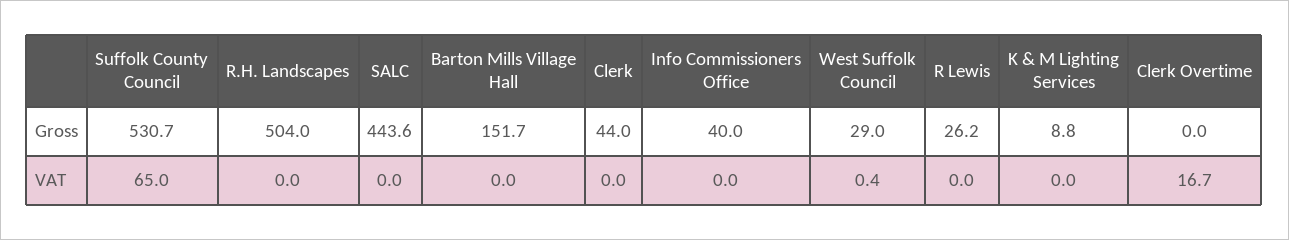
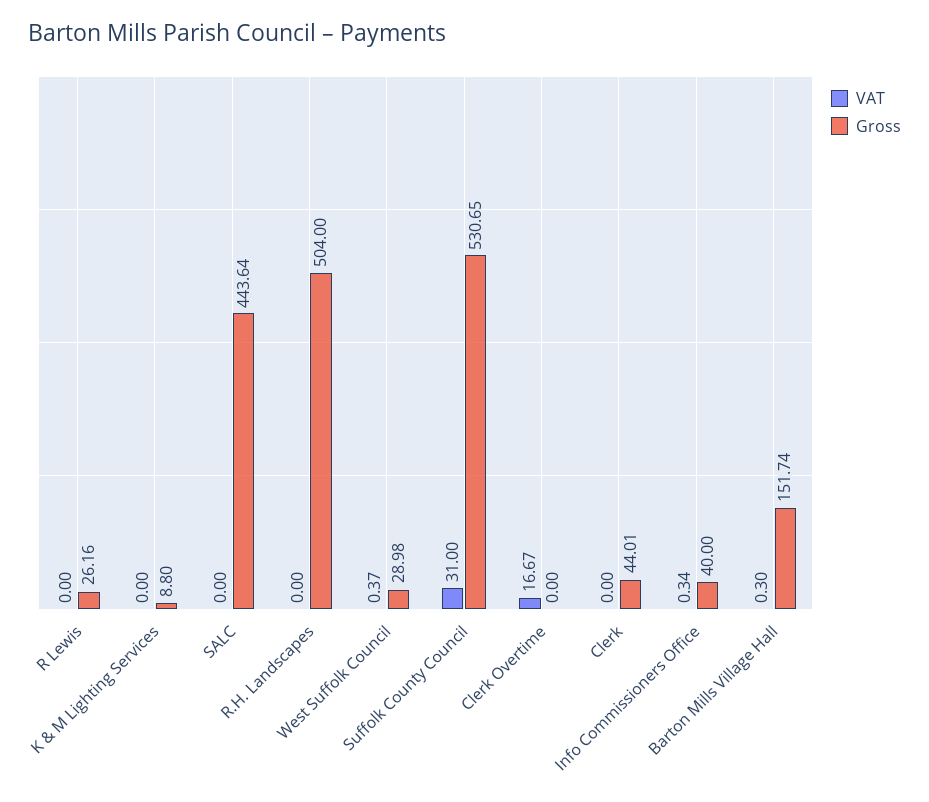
VAT, Suffolk County Council: 65 -> 31
VAT, Barton Mills Village Hall: 0 -> 0.3
VAT, Info Commissioners Office: 0 -> 0.34

